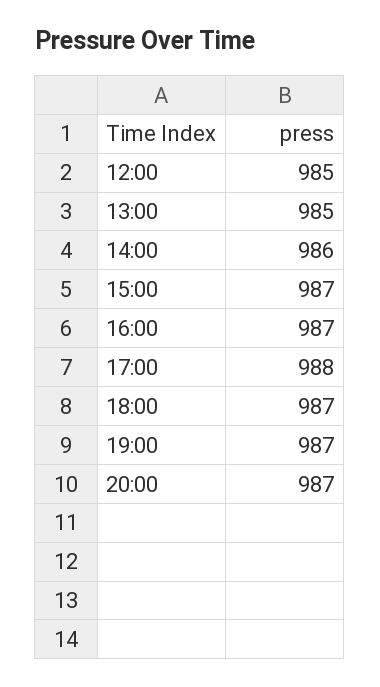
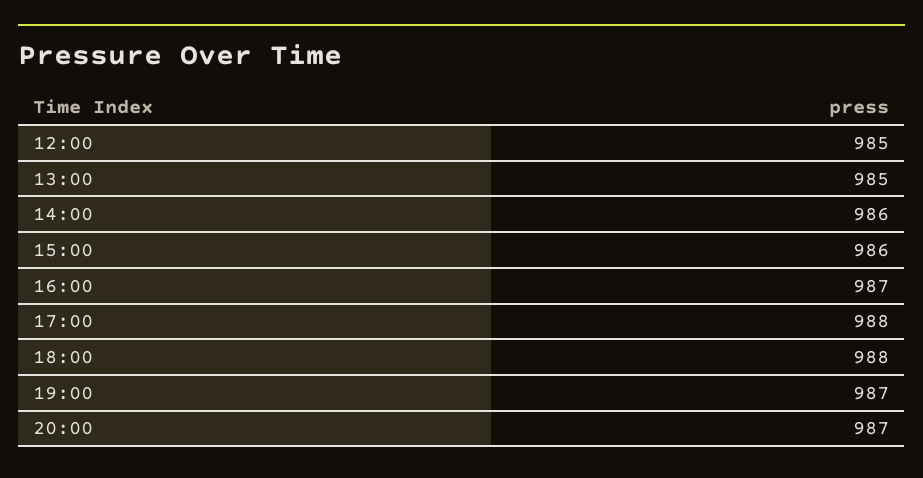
15:00: 987 -> 986
18:00: 987 -> 988

